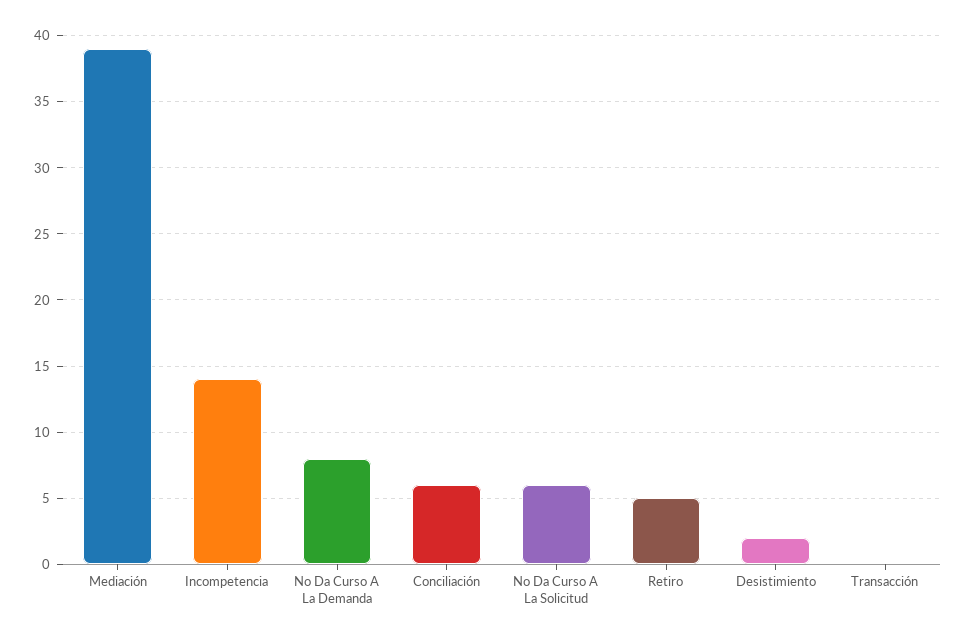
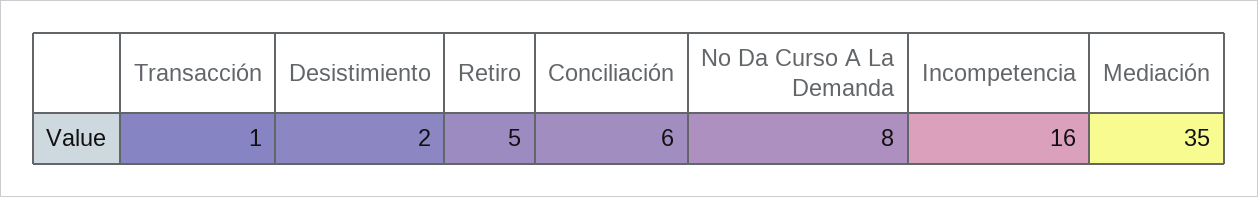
Mediación: 39 -> 35
Incompetencia: 14 -> 16
No Da Curso A La Solicitud: 6 -> none
Transacción: 0 -> 1

